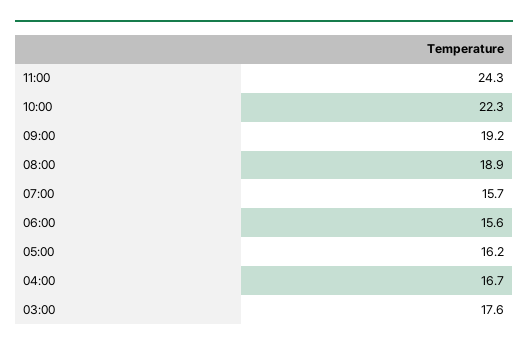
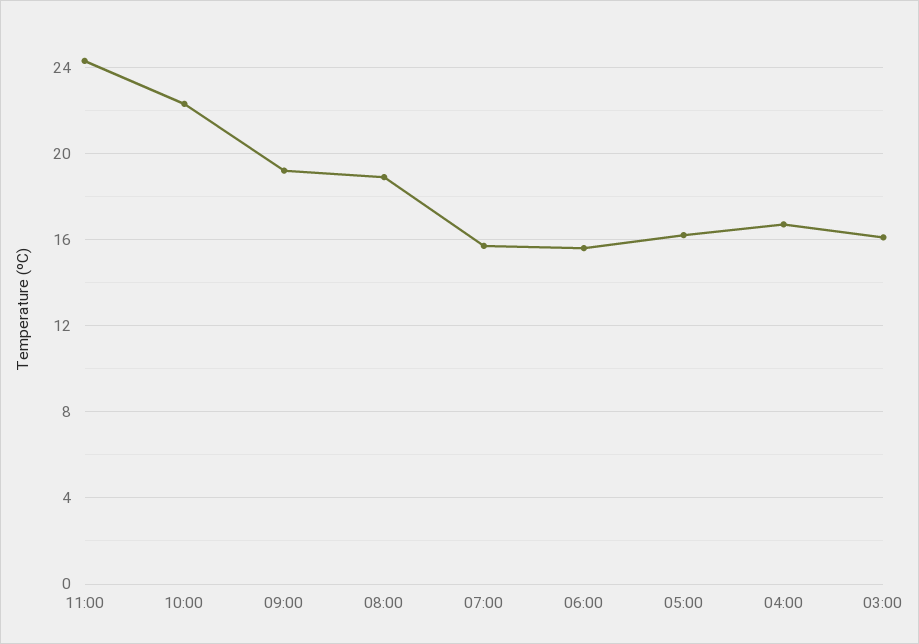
03:00: 17.6 -> 16

